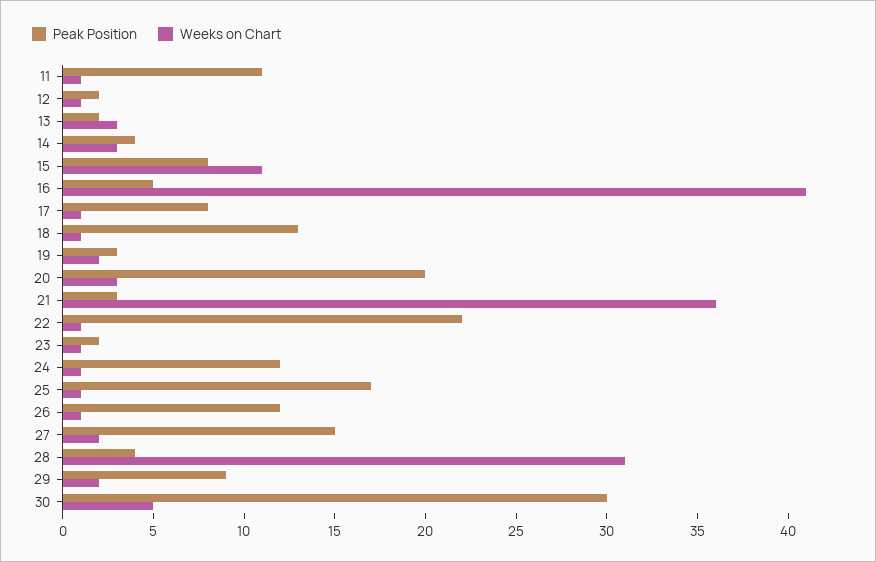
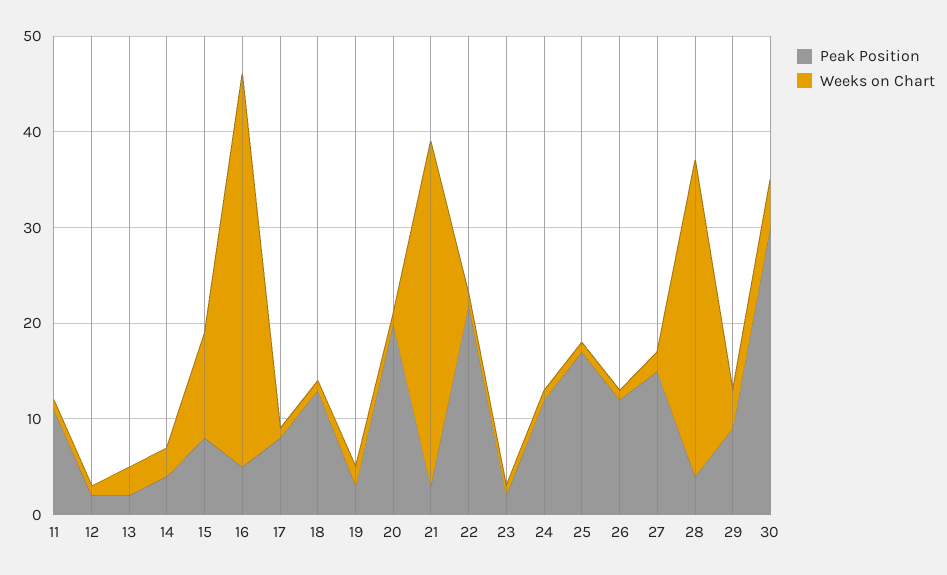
Weeks on Chart, 20: 3 -> 1
Weeks on Chart, 28: 31 -> 33
Weeks on Chart, 29: 2 -> 4

